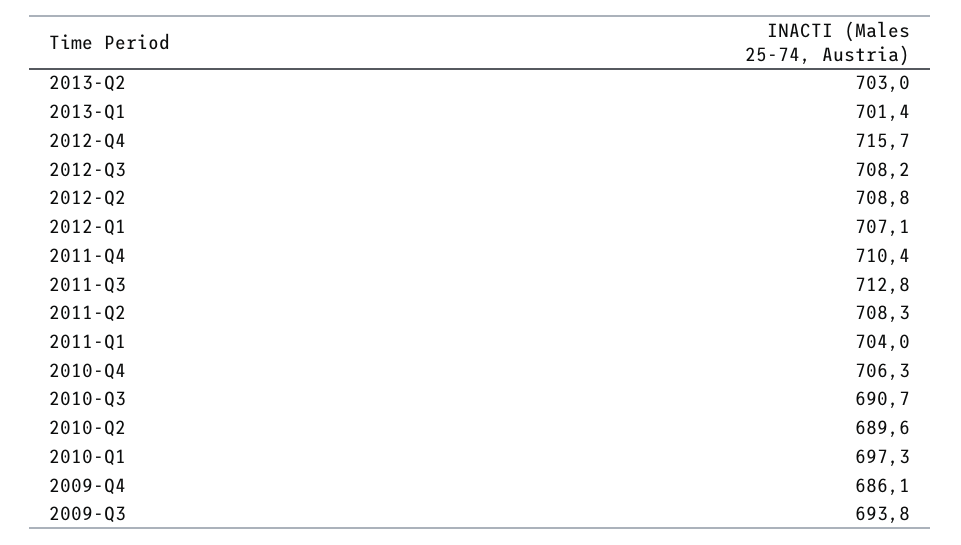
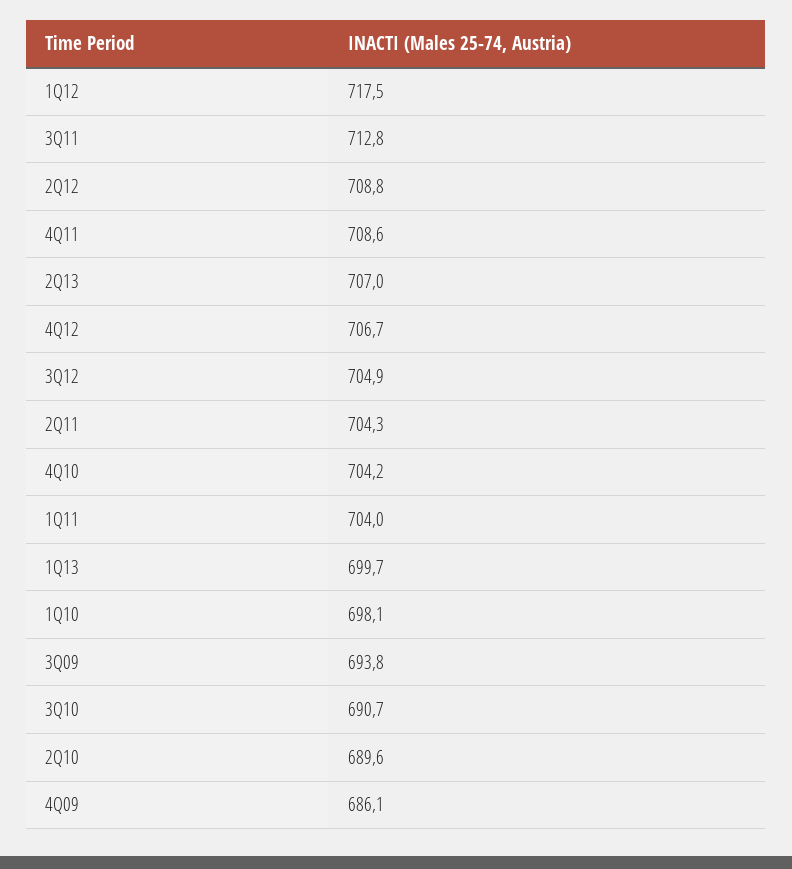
2013-Q2: 703 -> 707
2013-Q1: 701.4 -> 699.7
2012-Q4: 715.7 -> 706.7
2012-Q3: 708.2 -> 704.9
2012-Q1: 707.1 -> 717.5
2011-Q4: 710.4 -> 708.6
2011-Q2: 708.3 -> 704.3
2010-Q4: 706.3 -> 704.2
2010-Q1: 697.3 -> 698.1

